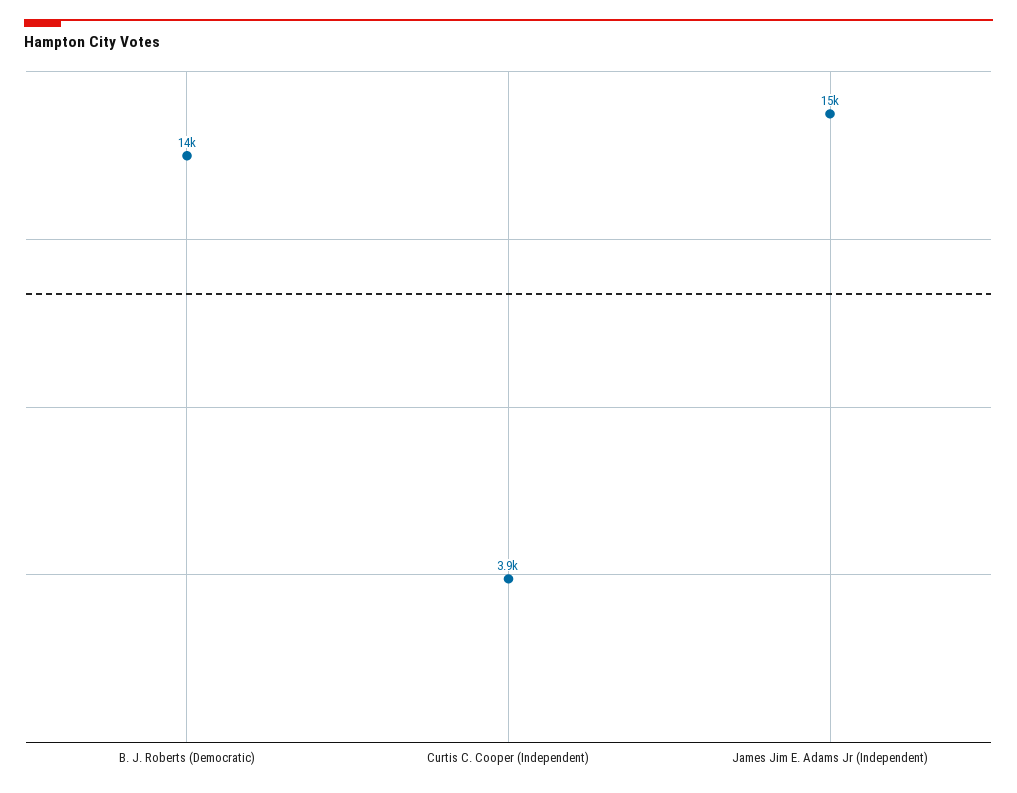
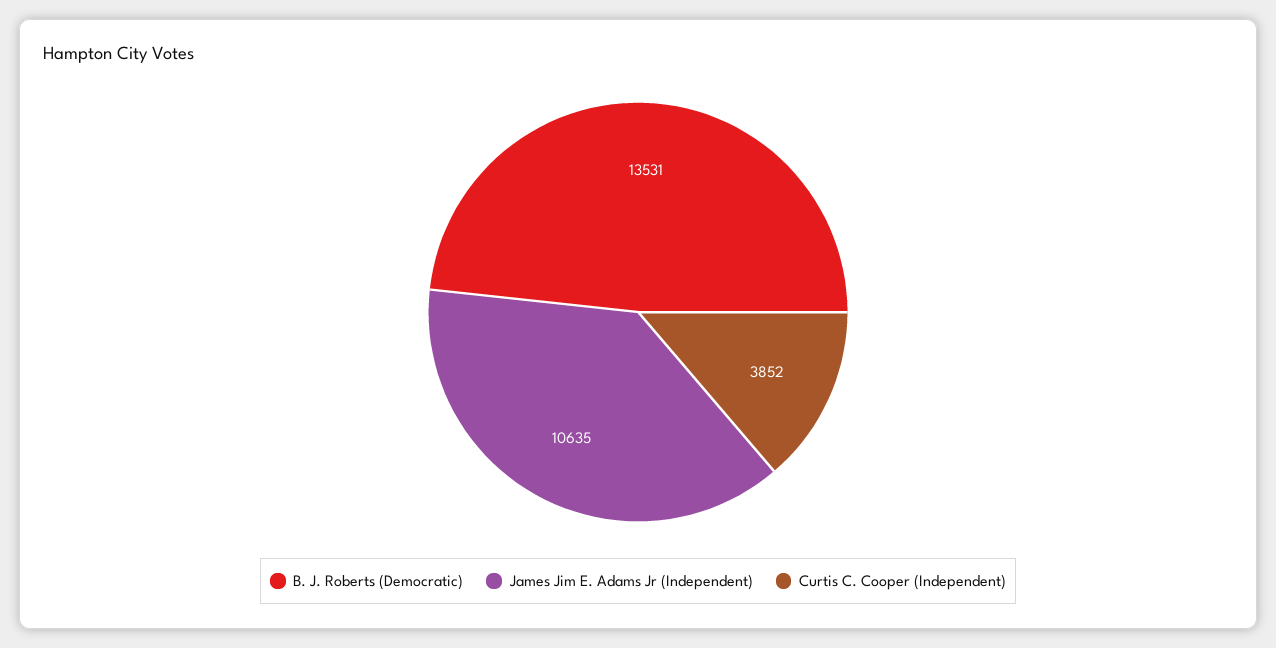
James Jim E. Adams Jr (Independent): 15000 -> 10635

